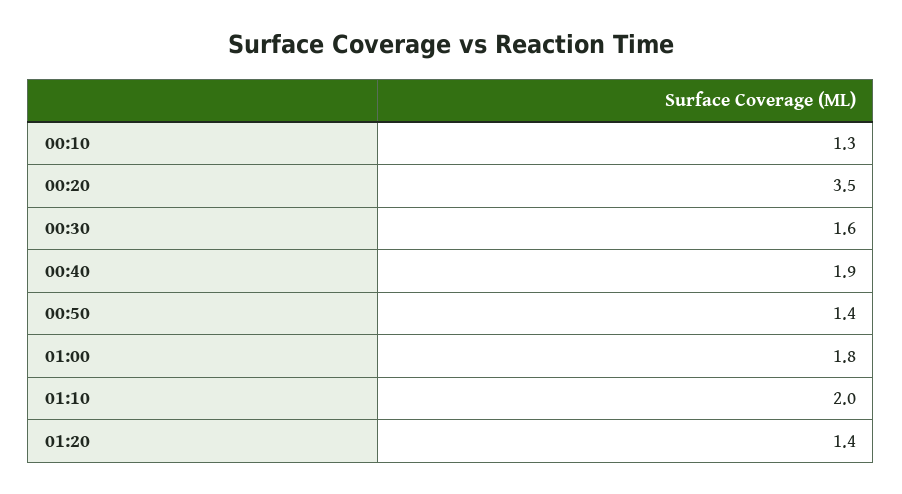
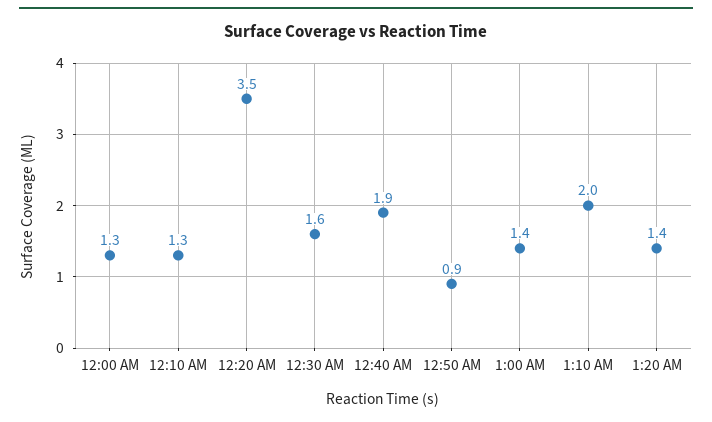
00:50: 1.4 -> 0.9
01:00: 1.8 -> 1.4
12:00 AM: none -> 1.3

